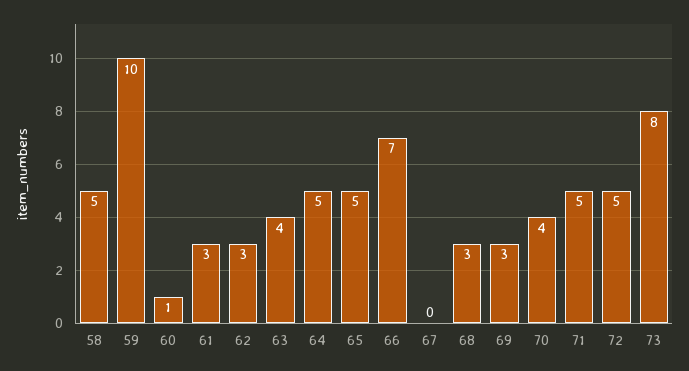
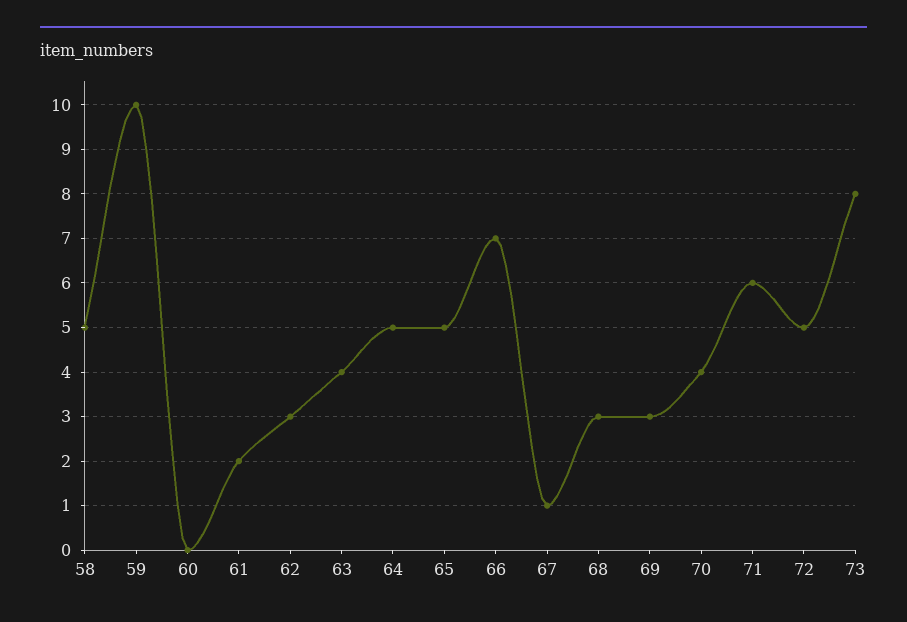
60: 1 -> 0
61: 3 -> 2
67: 0 -> 1
71: 5 -> 6

